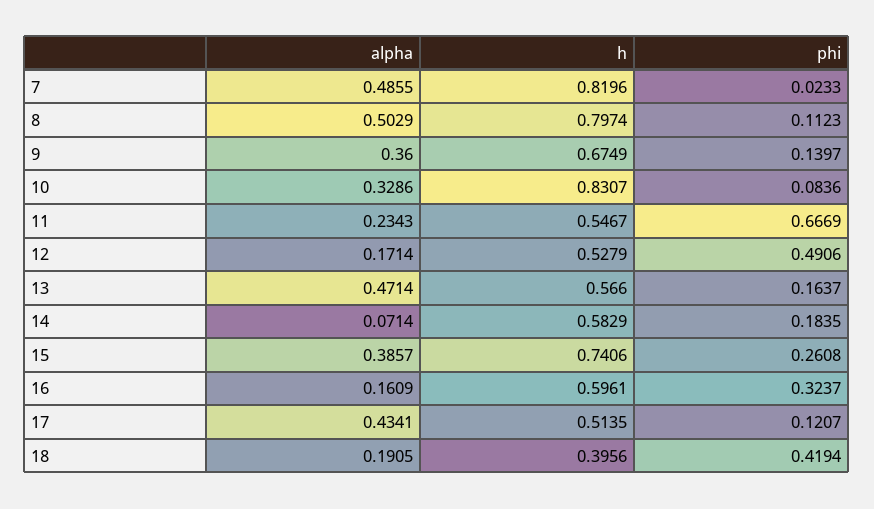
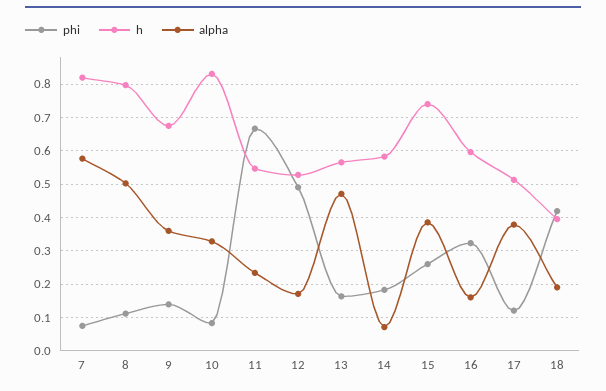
alpha, 7: 0.4855 -> 0.58
phi, 7: 0.0233 -> 0.08
alpha, 17: 0.4341 -> 0.38

